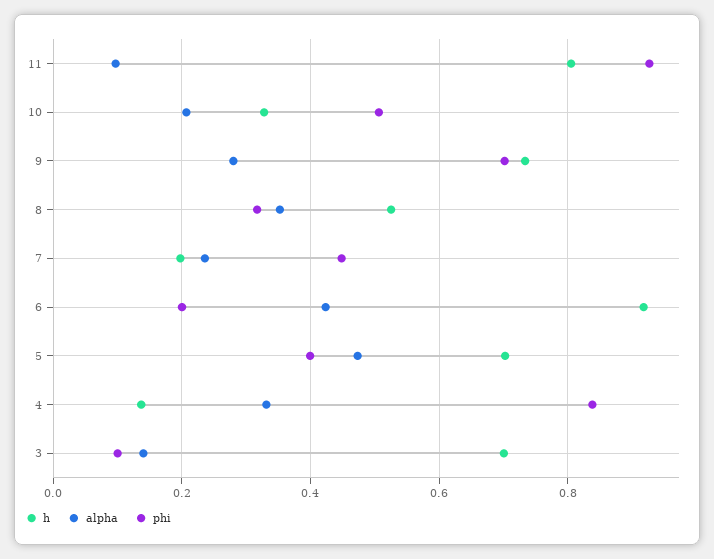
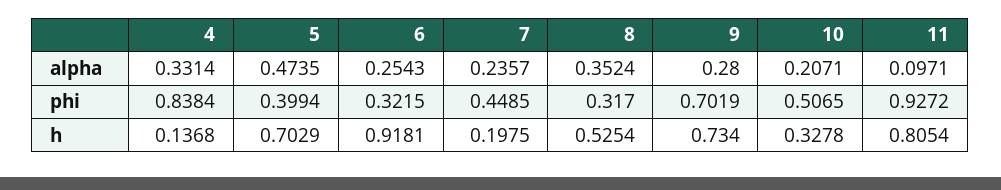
alpha, 6: 0.42 -> 0.2543
phi, 6: 0.2 -> 0.3215
h, 3: 0.7 -> none
alpha, 3: 0.14 -> none
phi, 3: 0.1 -> none

